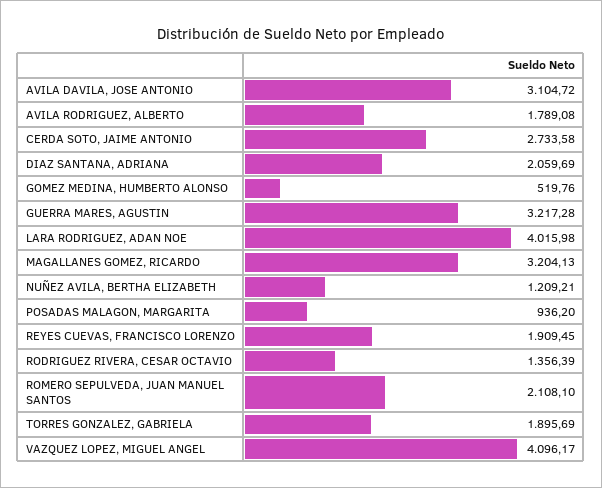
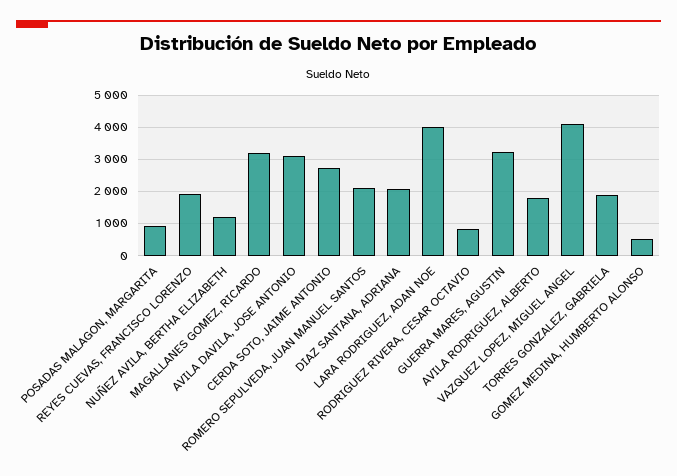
RODRIGUEZ RIVERA, CESAR OCTAVIO: 1356.39 -> 800

